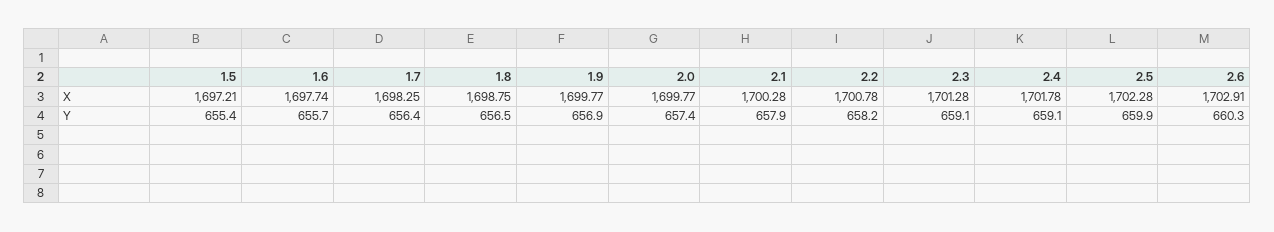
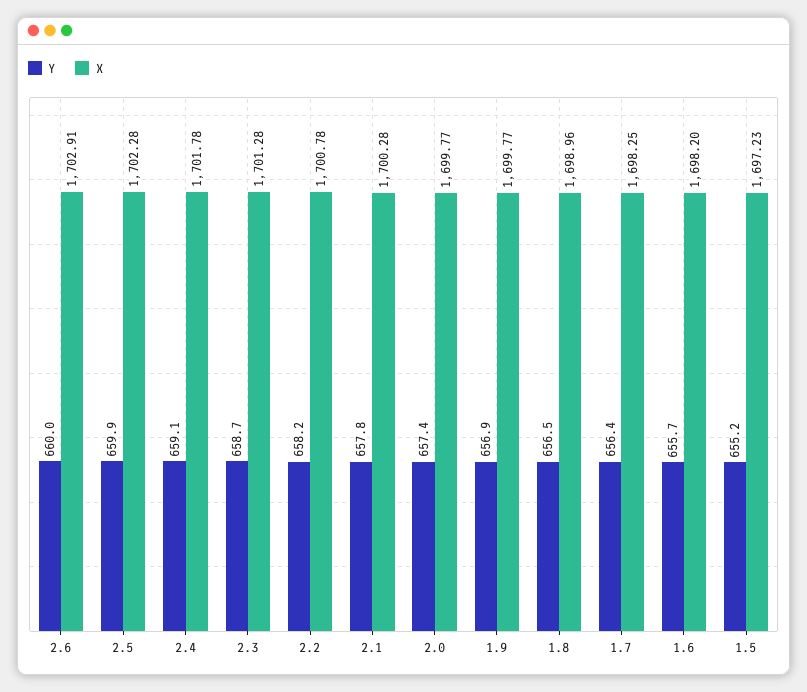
X, 1.5: 1697.21 -> 1697.23
X, 1.6: 1697.74 -> 1698.2
X, 1.8: 1698.75 -> 1698.96
Y, 1.5: 655.4 -> 655.2
Y, 2.1: 657.9 -> 657.8
Y, 2.3: 659.1 -> 658.7
Y, 2.6: 660.3 -> 660

